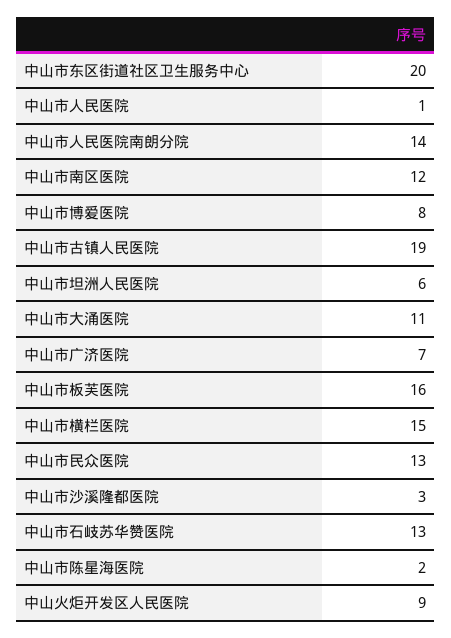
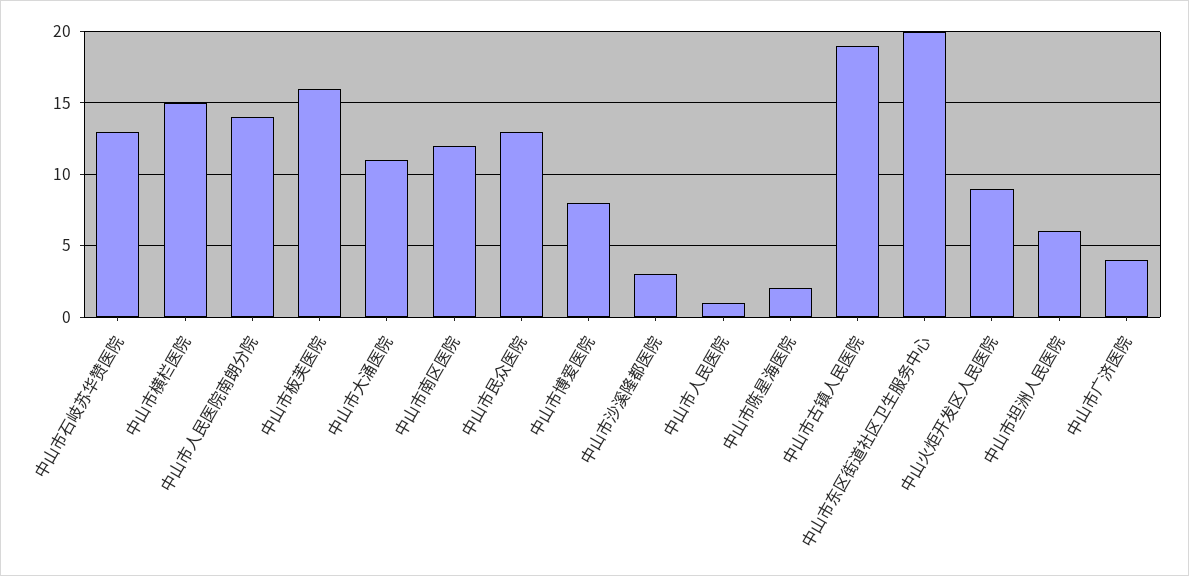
中山市广济医院: 7 -> 4

